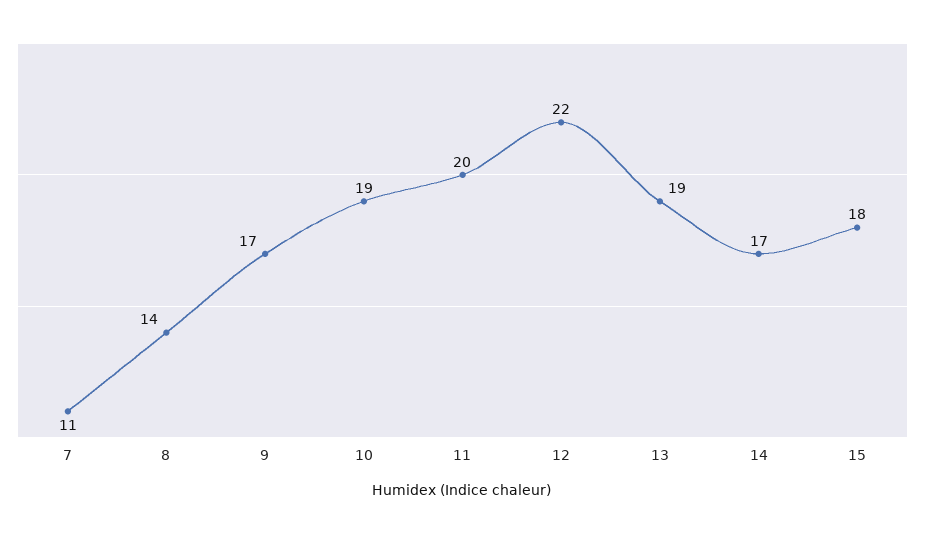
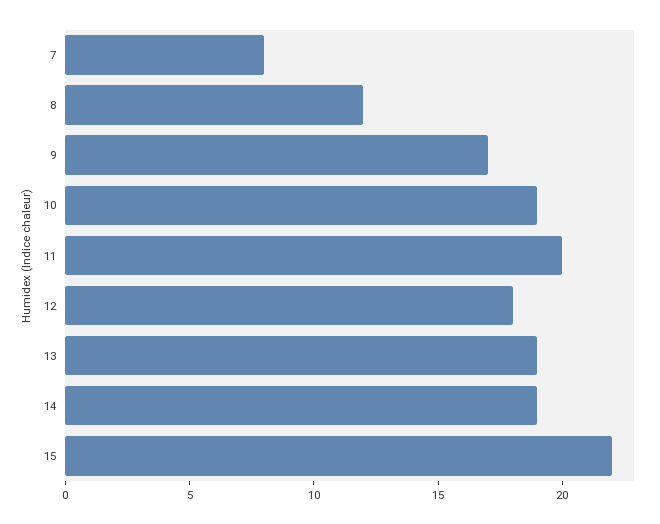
7: 11 -> 8
8: 14 -> 12
12: 22 -> 18
14: 17 -> 19
15: 18 -> 22

